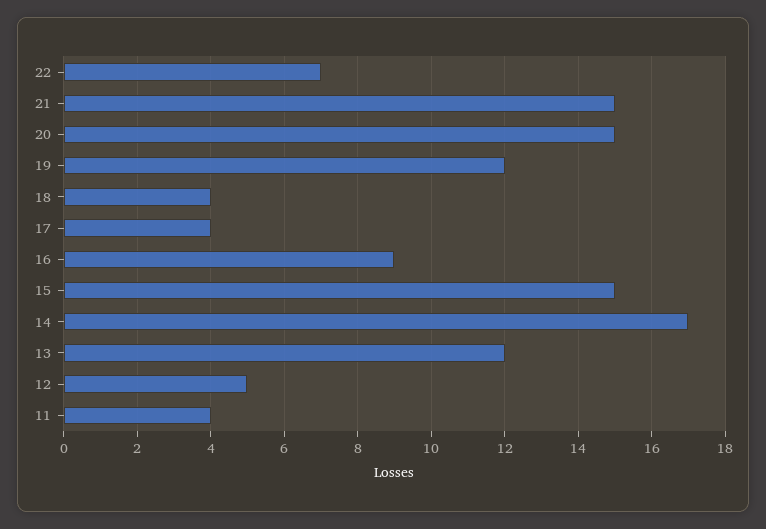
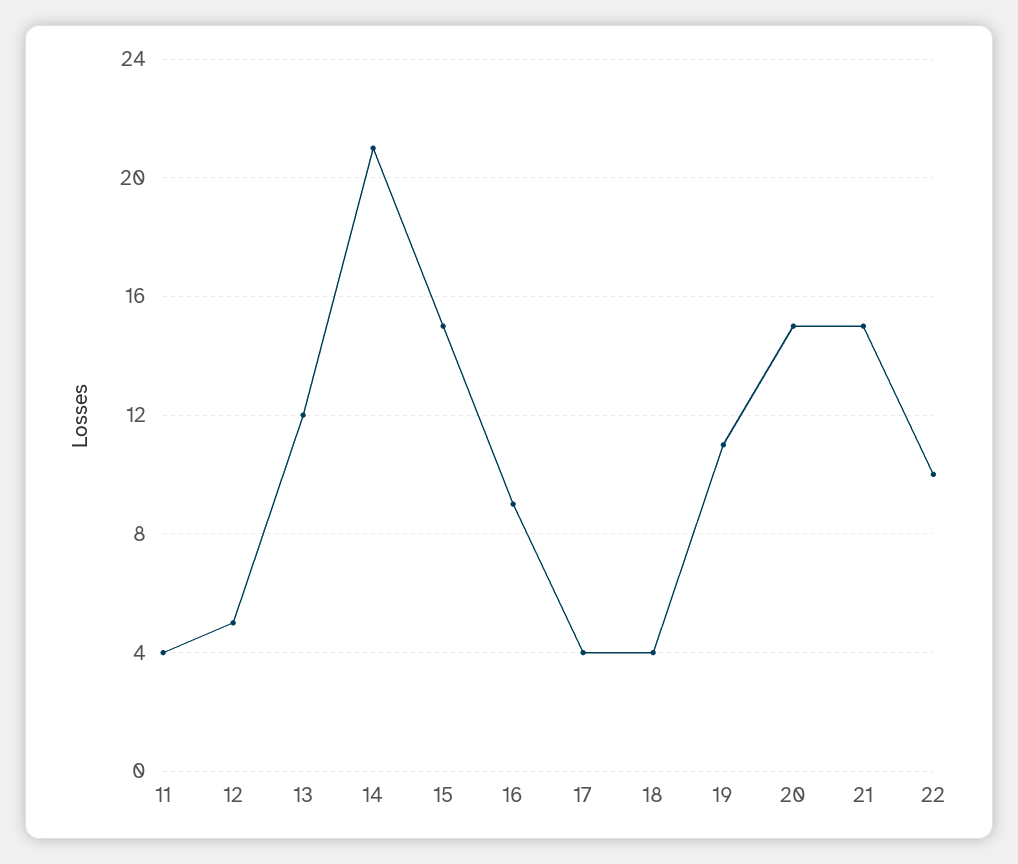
22: 7 -> 10
19: 12 -> 11
14: 17 -> 21

